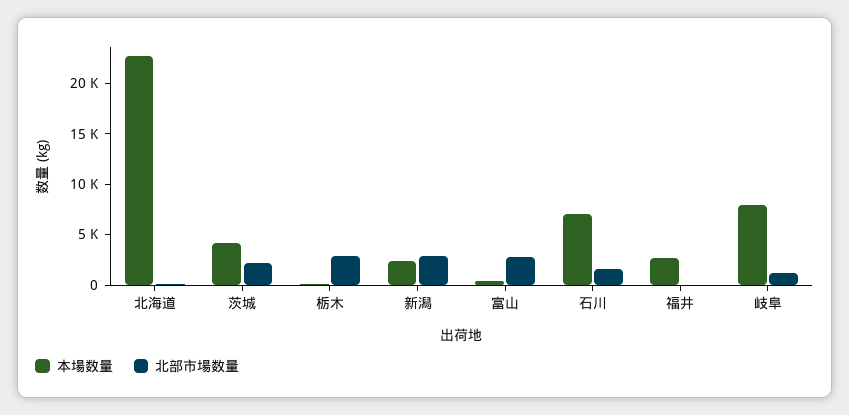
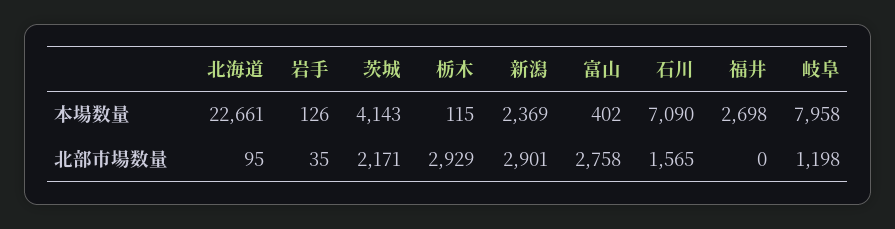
本場数量, 岩手: none -> 126
北部市場数量, 岩手: none -> 35

